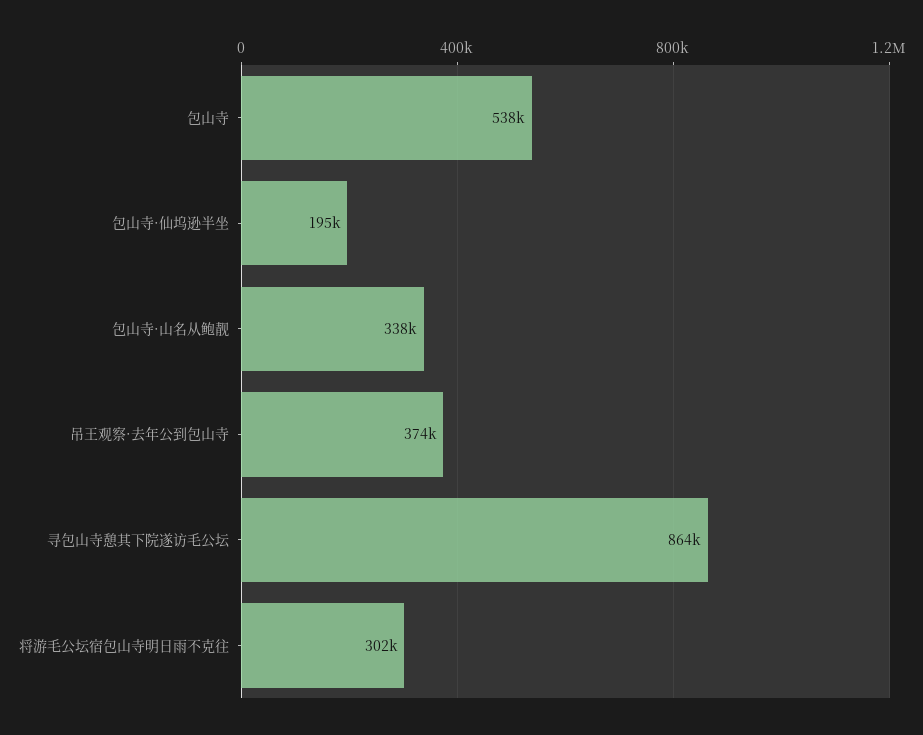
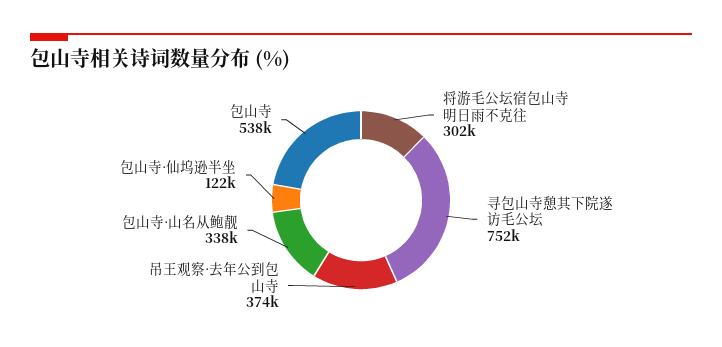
包山寺·仙坞逊半坐: 195000 -> 122000
寻包山寺憩其下院遂访毛公坛: 864000 -> 752000

